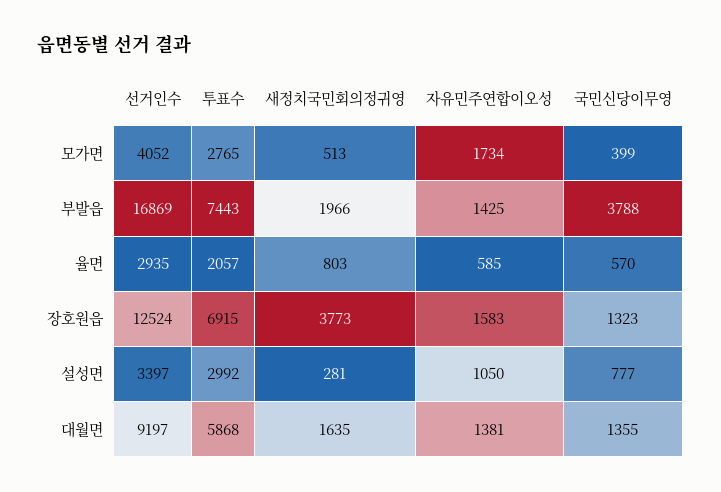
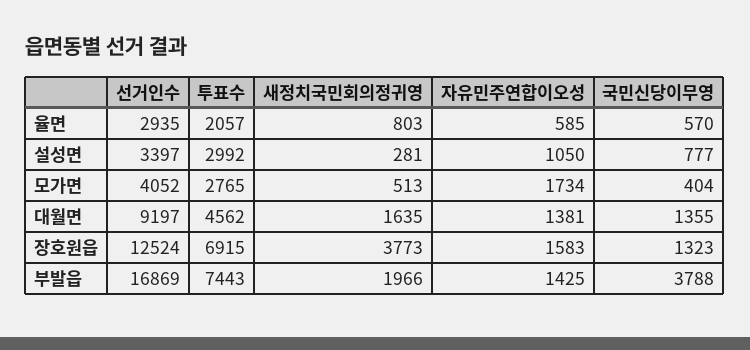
국민신당이무영, 모가면: 399 -> 404
투표수, 대월면: 5868 -> 4562

